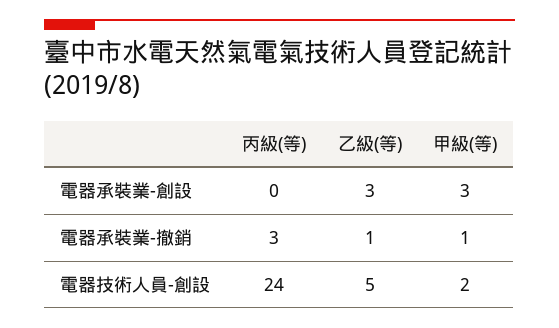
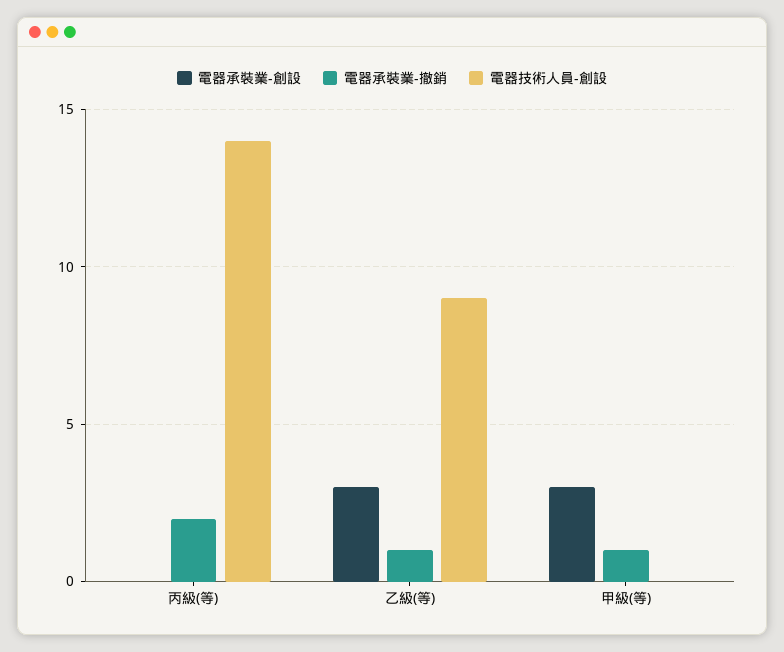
電器承裝業-撤銷, 丙級(等): 3 -> 2
電器技術人員-創設, 丙級(等): 24 -> 14
電器技術人員-創設, 乙級(等): 5 -> 9
電器技術人員-創設, 甲級(等): 2 -> 0

